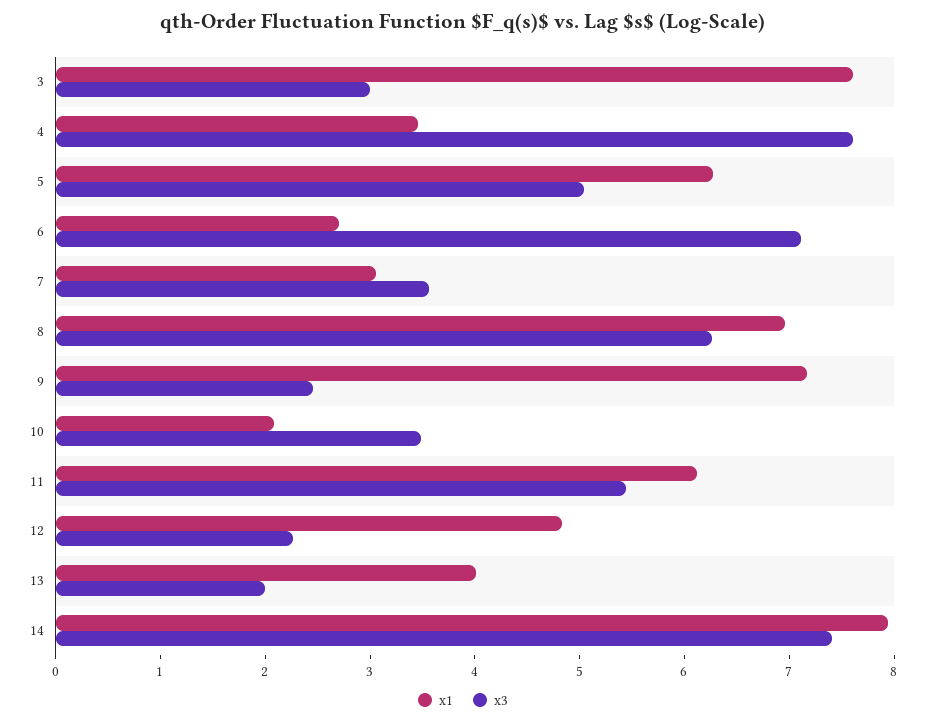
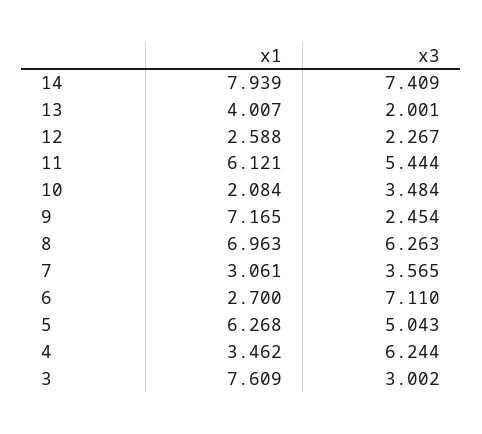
x3, 4: 7.6 -> 6.244
x1, 12: 4.8 -> 2.588

